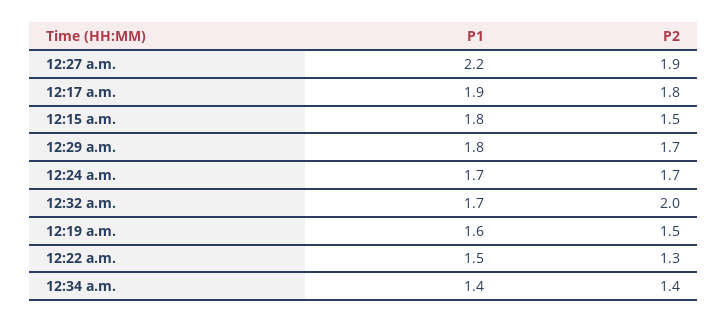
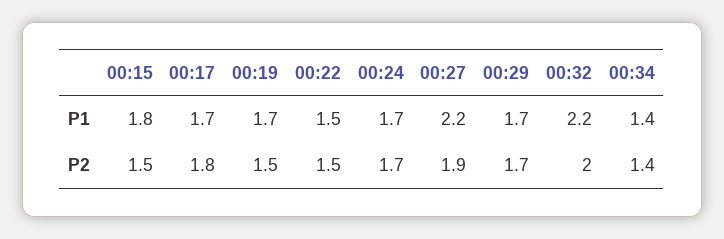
P1, 12:17 a.m.: 1.9 -> 1.7
P1, 12:29 a.m.: 1.8 -> 1.7
P1, 12:32 a.m.: 1.7 -> 2.2
P1, 12:19 a.m.: 1.6 -> 1.7
P2, 12:22 a.m.: 1.3 -> 1.5

